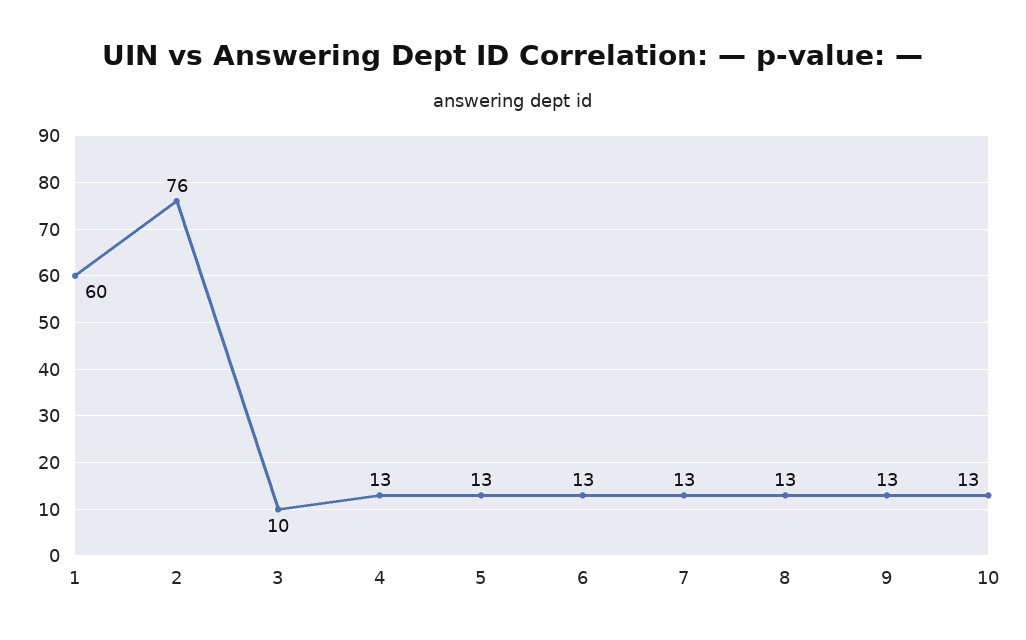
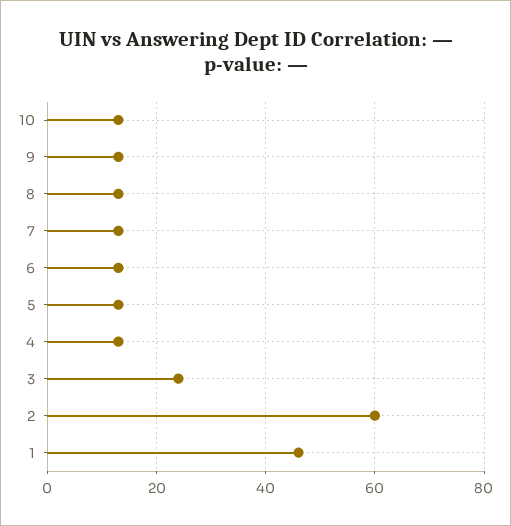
1: 60 -> 45
2: 76 -> 60
3: 10 -> 25

